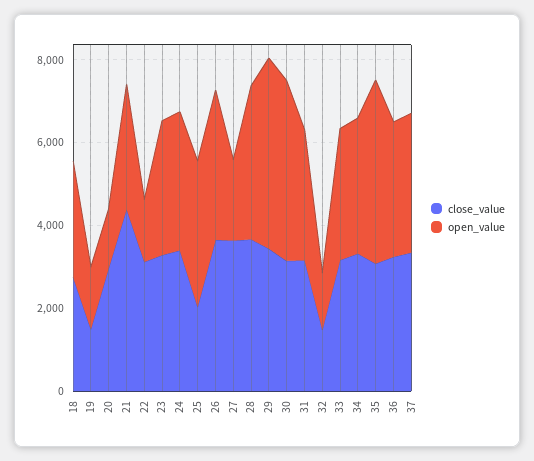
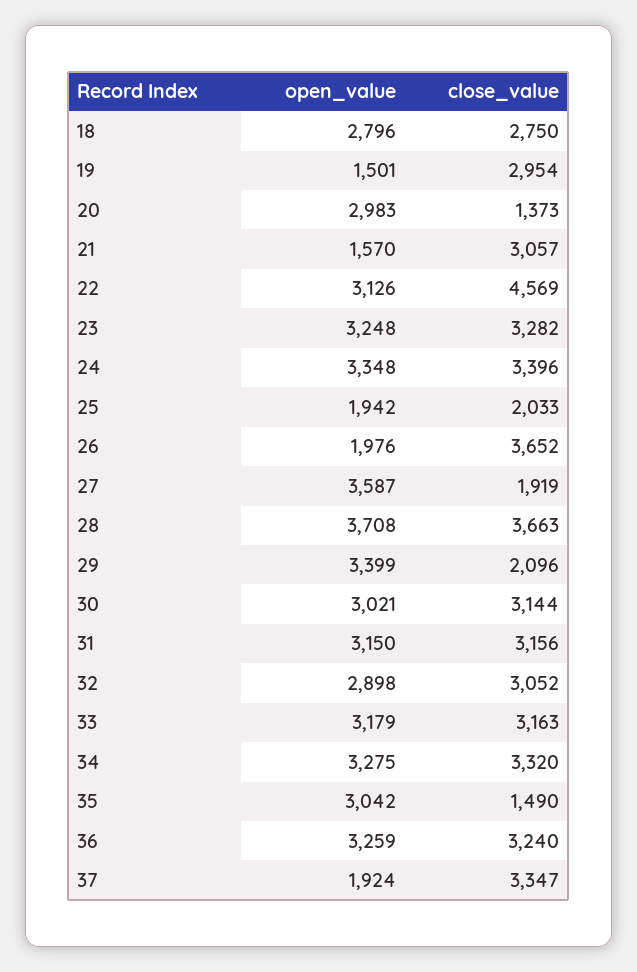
close_value, 19: 1500 -> 2954
close_value, 20: 3000 -> 1373
open_value, 20: 1500 -> 2983
close_value, 21: 4500 -> 3057
open_value, 21: 3000 -> 1570
close_value, 22: 3000 -> 4569
open_value, 22: 1500 -> 3126
open_value, 25: 3500 -> 1942
open_value, 26: 3500 -> 1976
close_value, 27: 3500 -> 1919
open_value, 27: 2000 -> 3587
close_value, 29: 3500 -> 2096
open_value, 29: 4500 -> 3399
open_value, 30: 4500 -> 3021
close_value, 32: 1500 -> 3052
open_value, 32: 1500 -> 2898
close_value, 35: 3000 -> 1490
open_value, 35: 4500 -> 3042
open_value, 37: 3500 -> 1924

